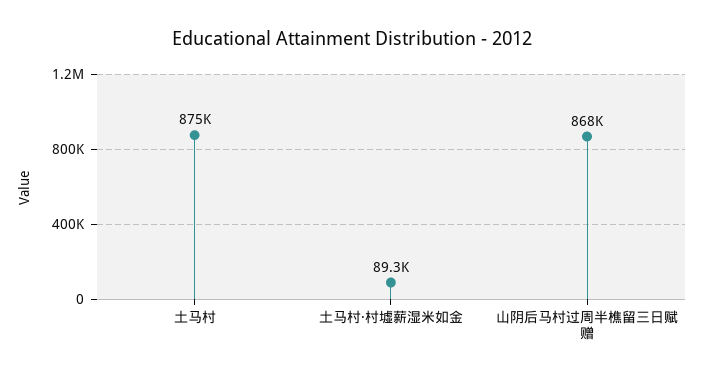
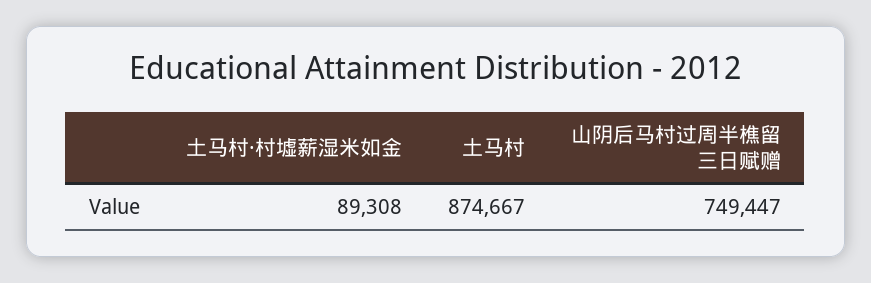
山阴后马村过周半樵留三日赋赠: 868000 -> 749447

